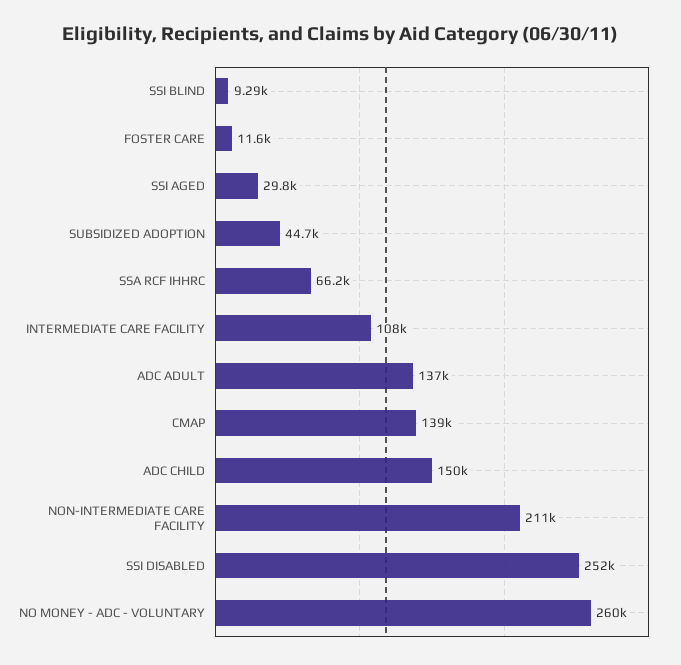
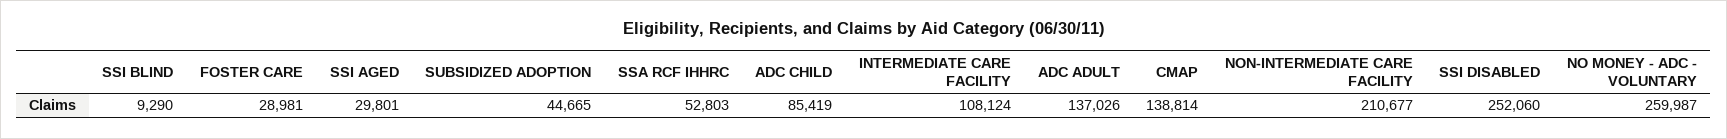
FOSTER CARE: 11600 -> 28981
SSA RCF IHHRC: 66200 -> 52803
ADC CHILD: 150000 -> 85419

